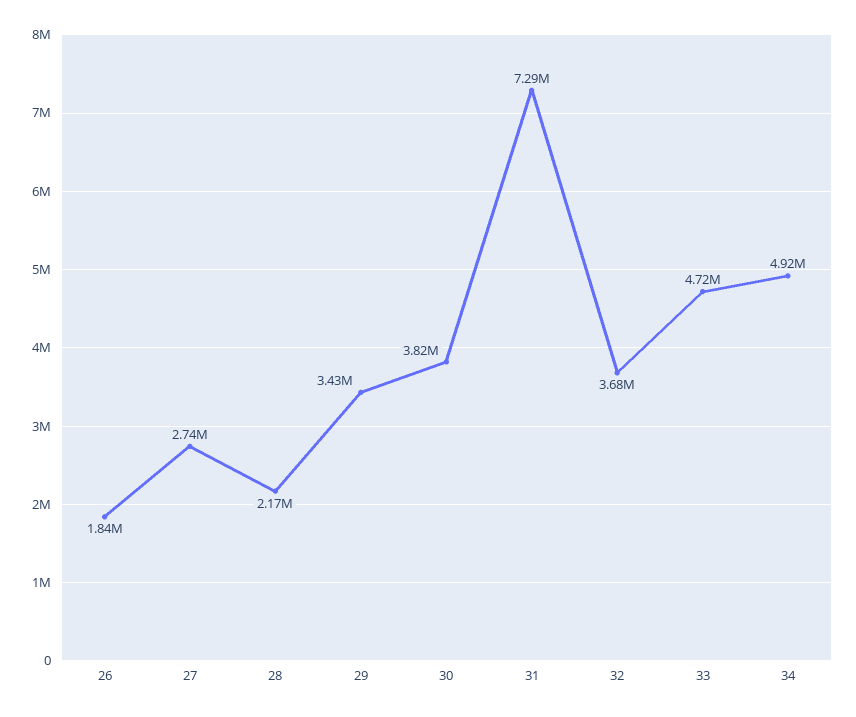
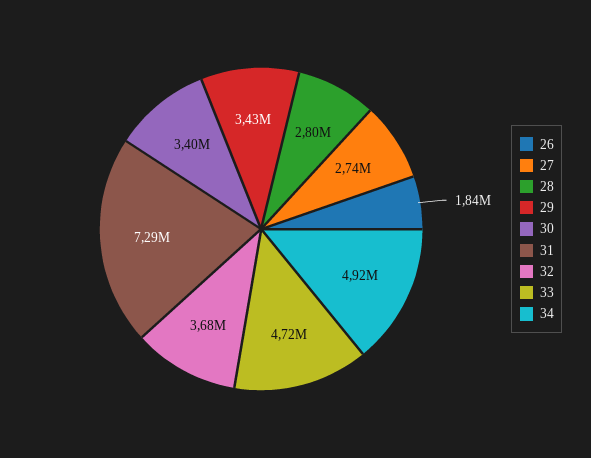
28: 2170000 -> 2800000
30: 3820000 -> 3400000

